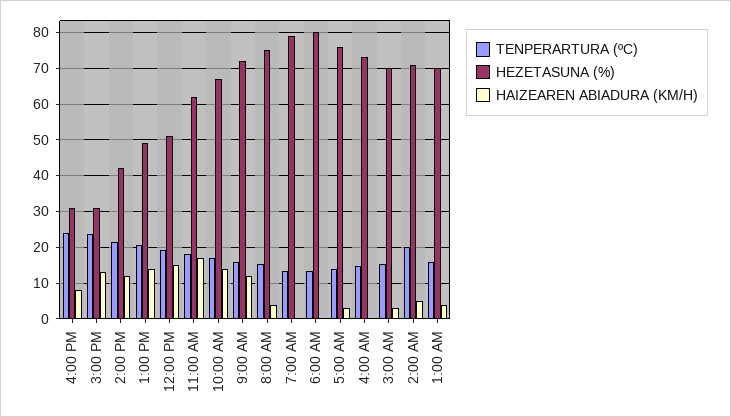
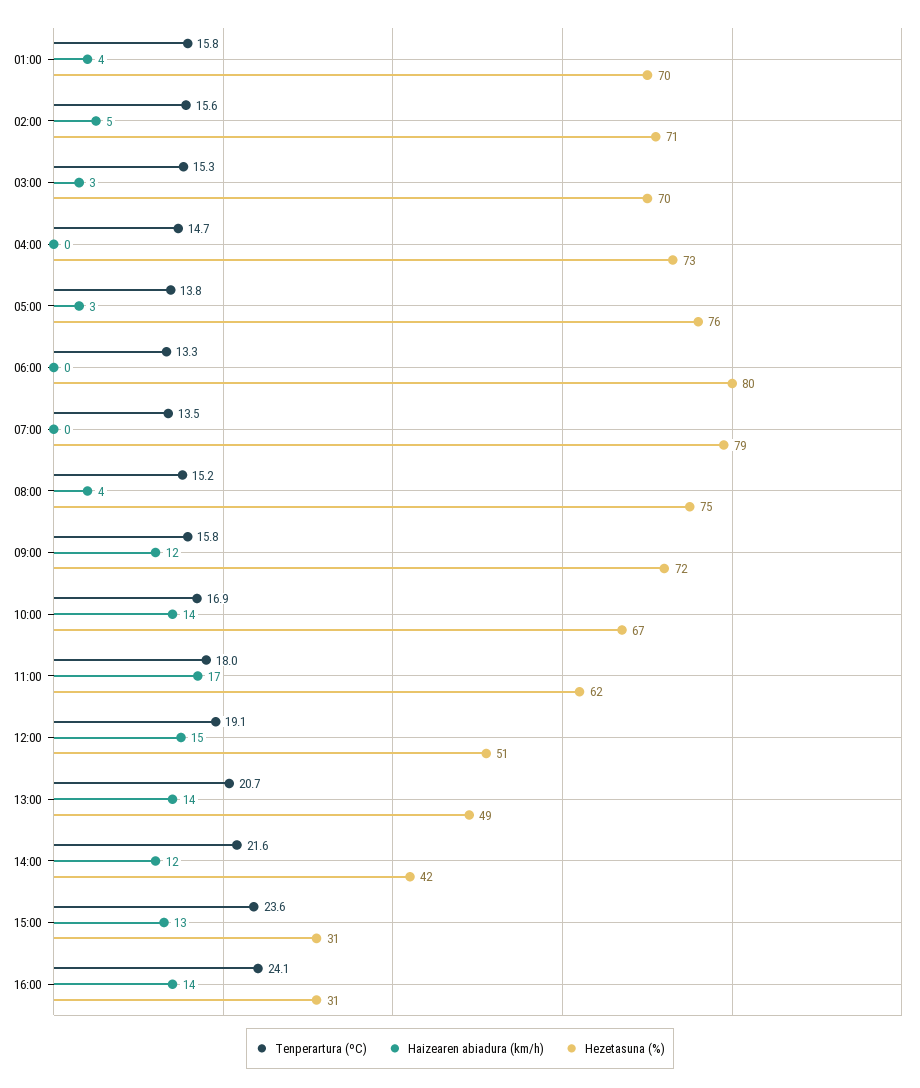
HAIZEAREN ABIADURA (KM/H), 4:00 PM: 8 -> 14
TENPERARTURA (ºC), 2:00 AM: 20 -> 15.6

